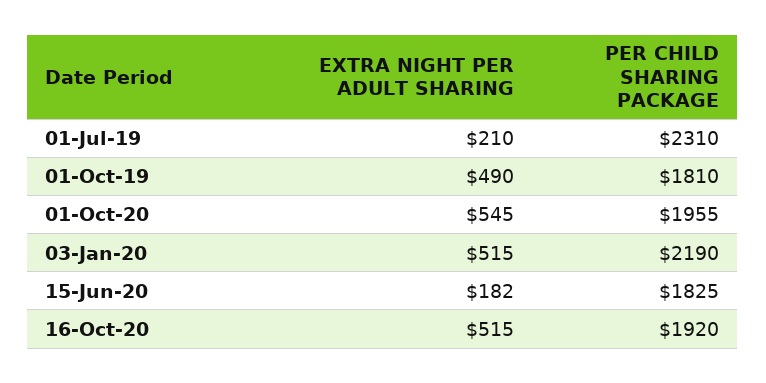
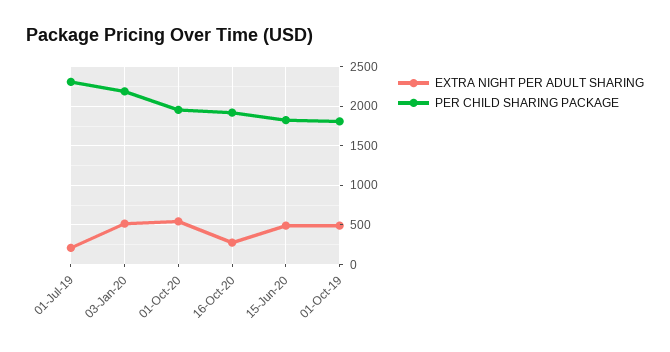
EXTRA NIGHT PER ADULT SHARING, 15-Jun-20: 182 -> 500
EXTRA NIGHT PER ADULT SHARING, 16-Oct-20: 515 -> 300

